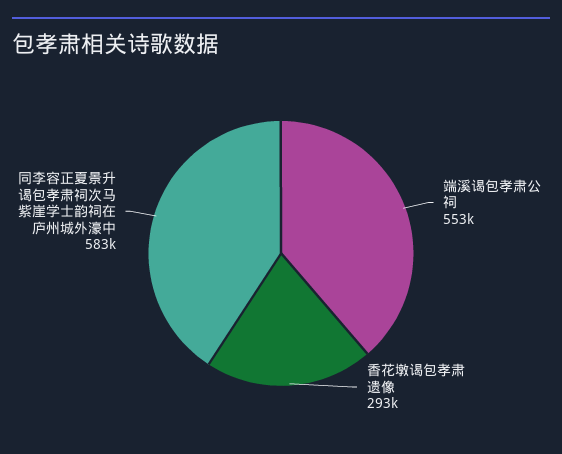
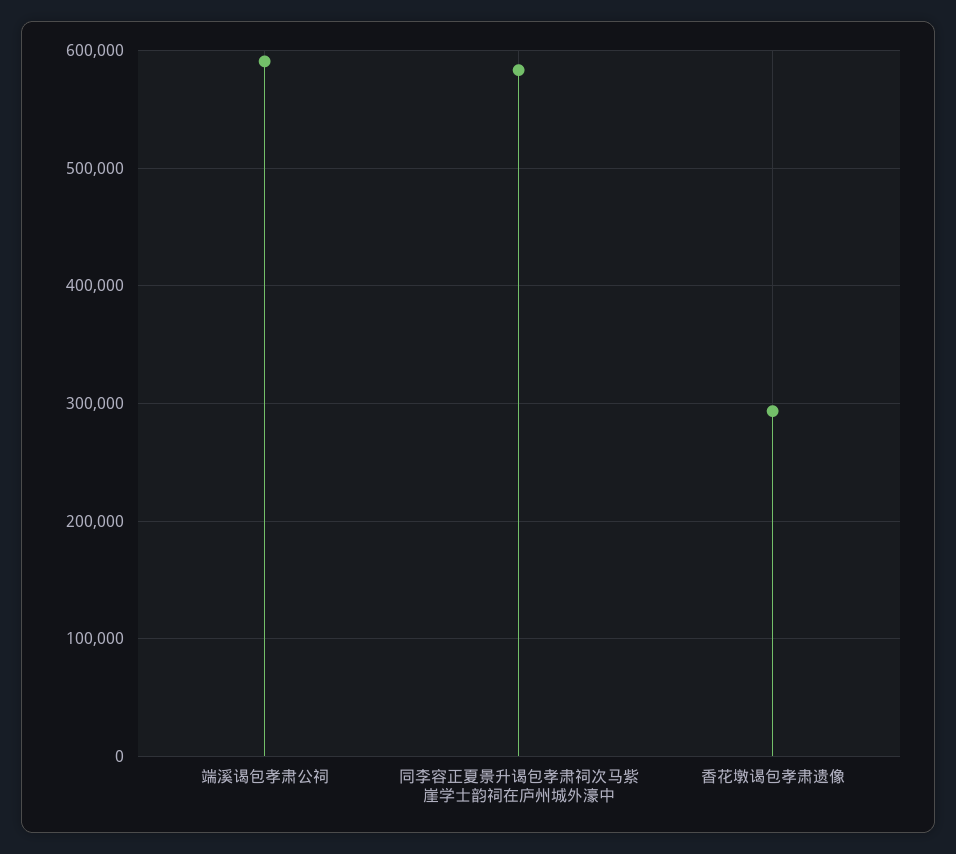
端溪谒包孝肃公祠: 553000 -> 590000

